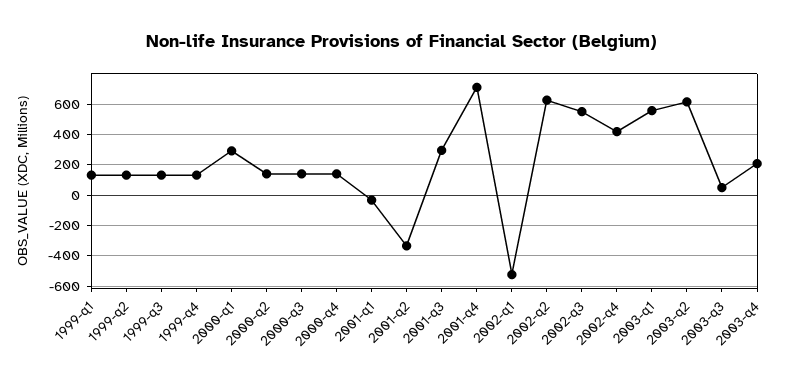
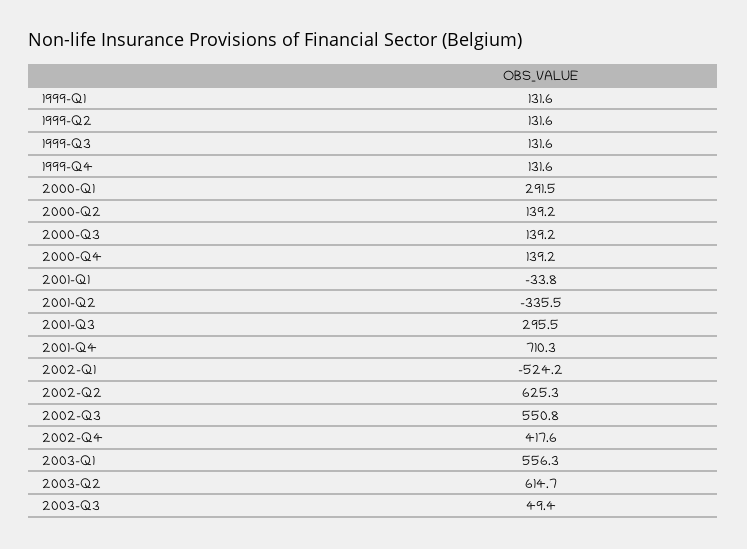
2003-q4: 200 -> none

